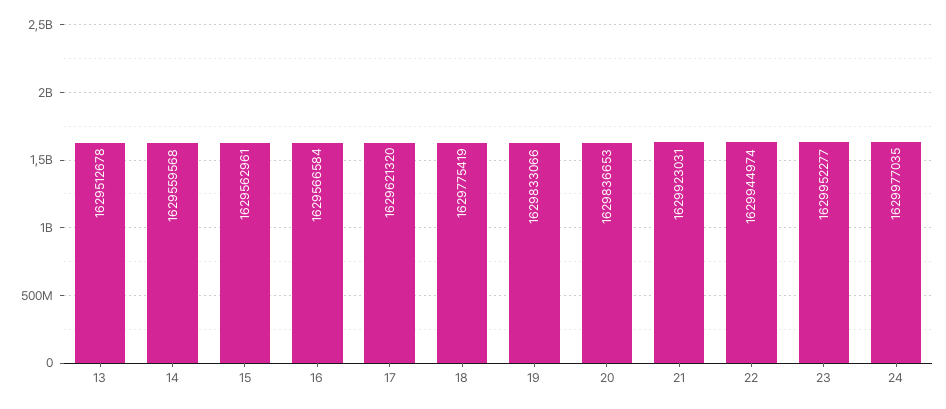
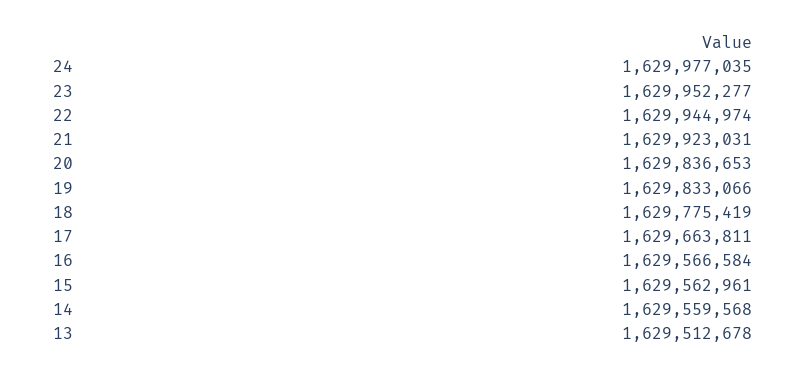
17: 1629621320 -> 1629663811

